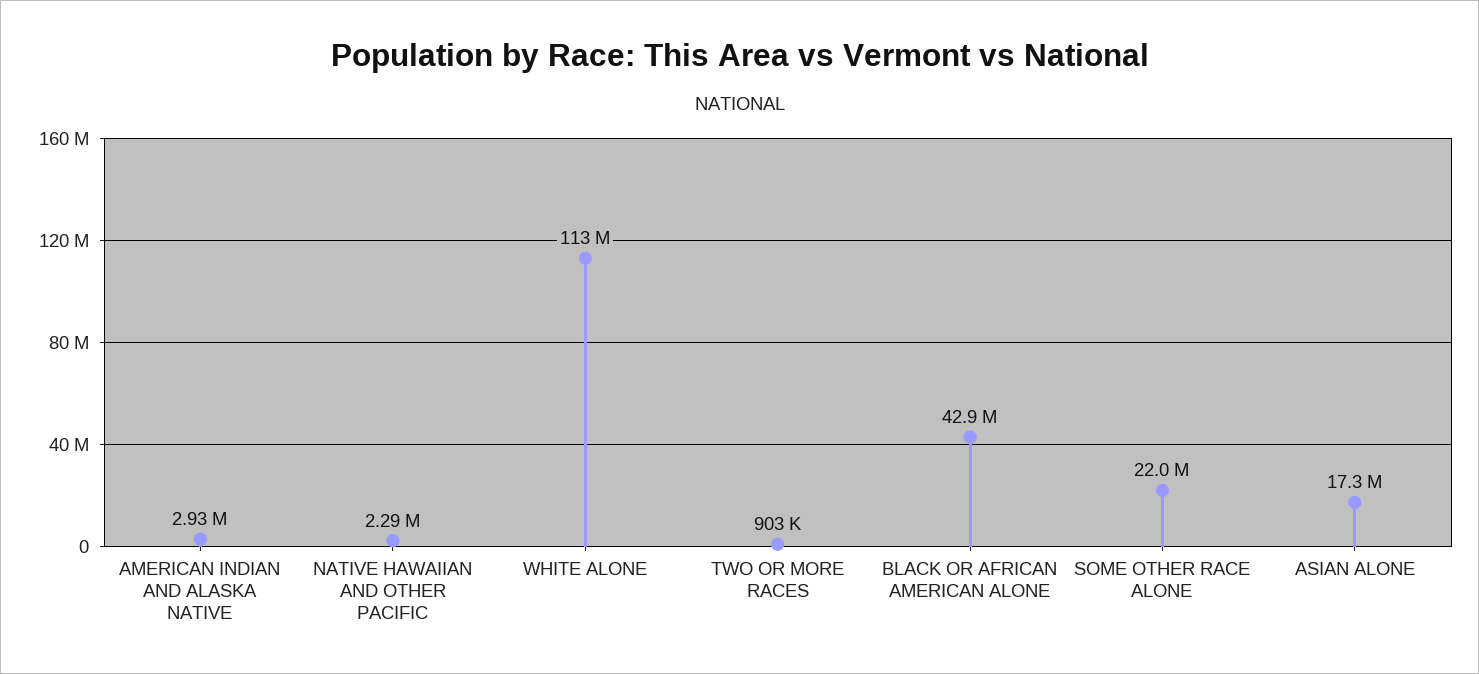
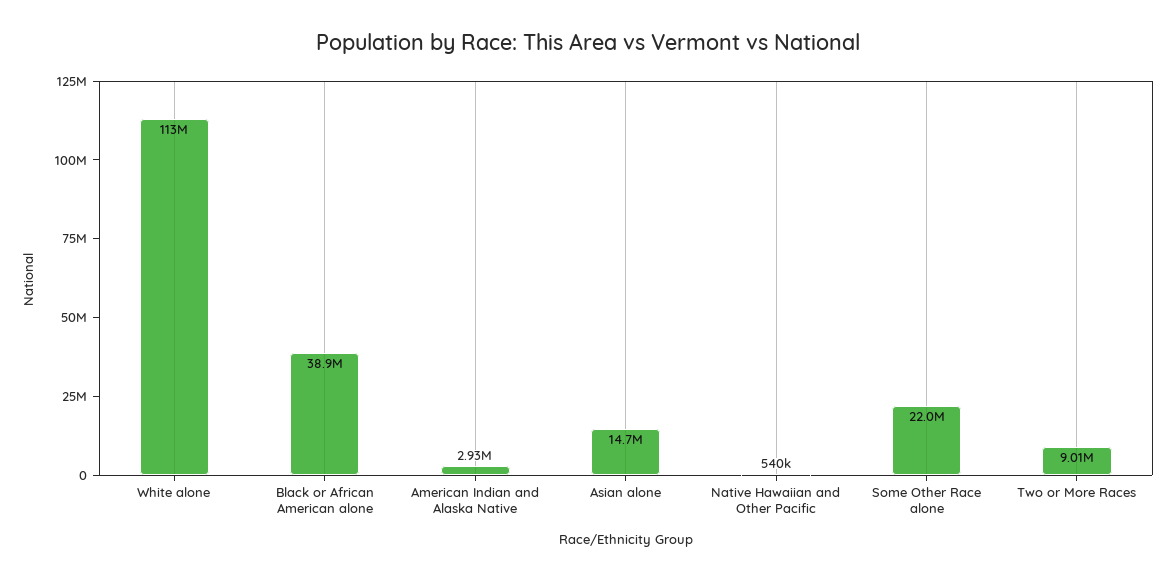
NATIVE HAWAIIAN AND OTHER PACIFIC: 2290000 -> 540000
TWO OR MORE RACES: 903000 -> 9010000
BLACK OR AFRICAN AMERICAN ALONE: 42900000 -> 38900000
ASIAN ALONE: 17300000 -> 14700000

